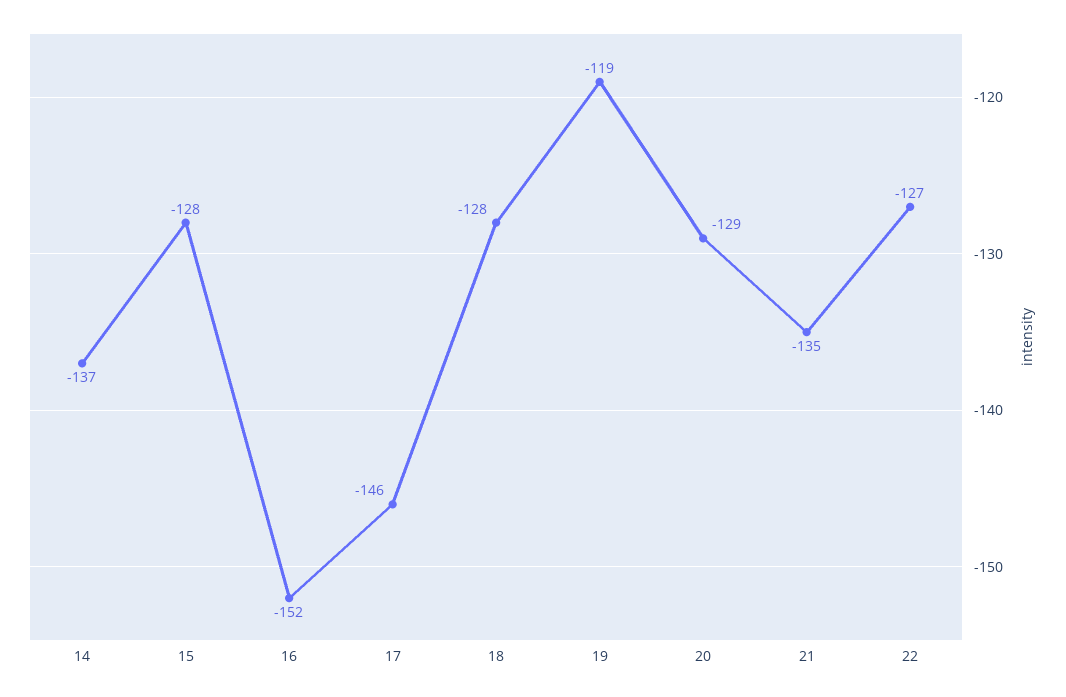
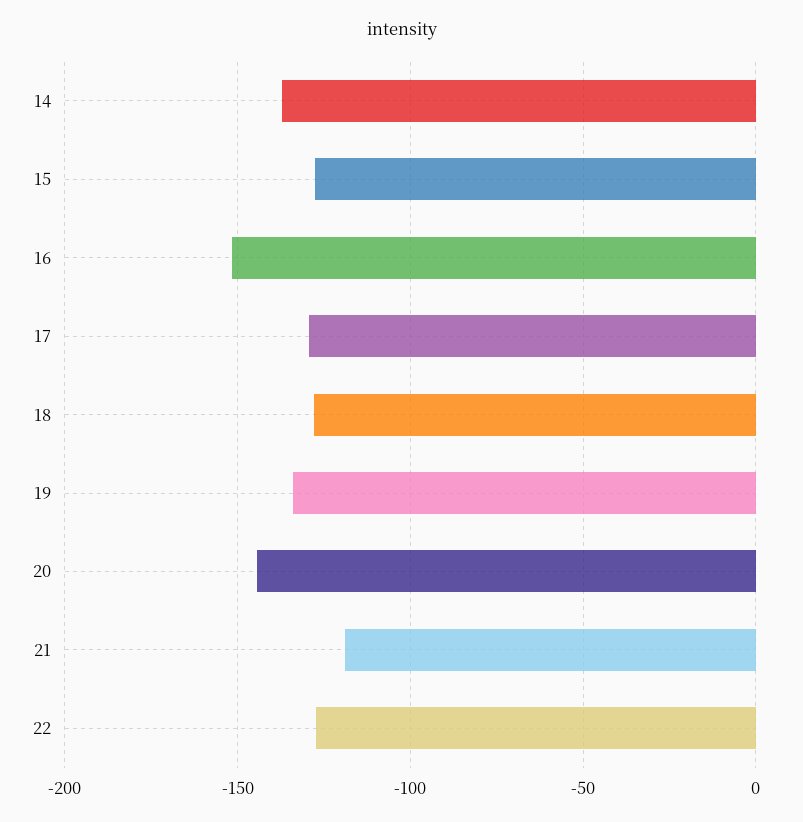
17: -146 -> -130
19: -119 -> -135
20: -129 -> -145
21: -135 -> -120

